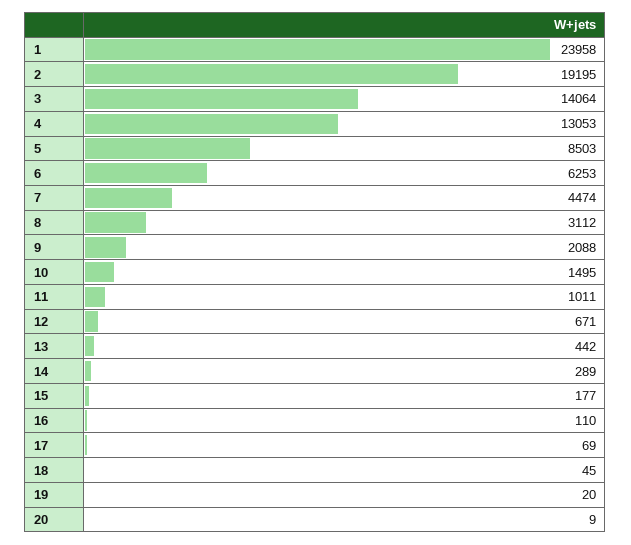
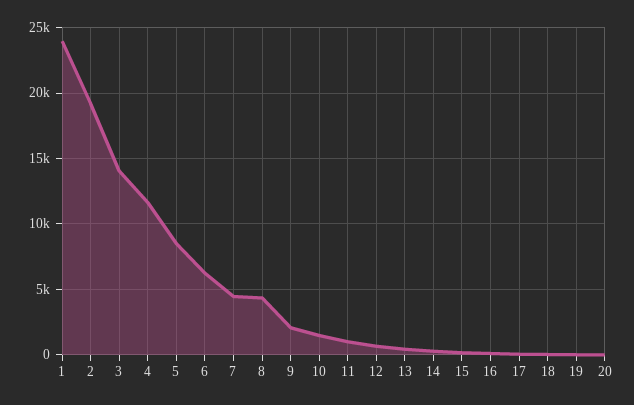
4: 13053 -> 11500
8: 3112 -> 4500

